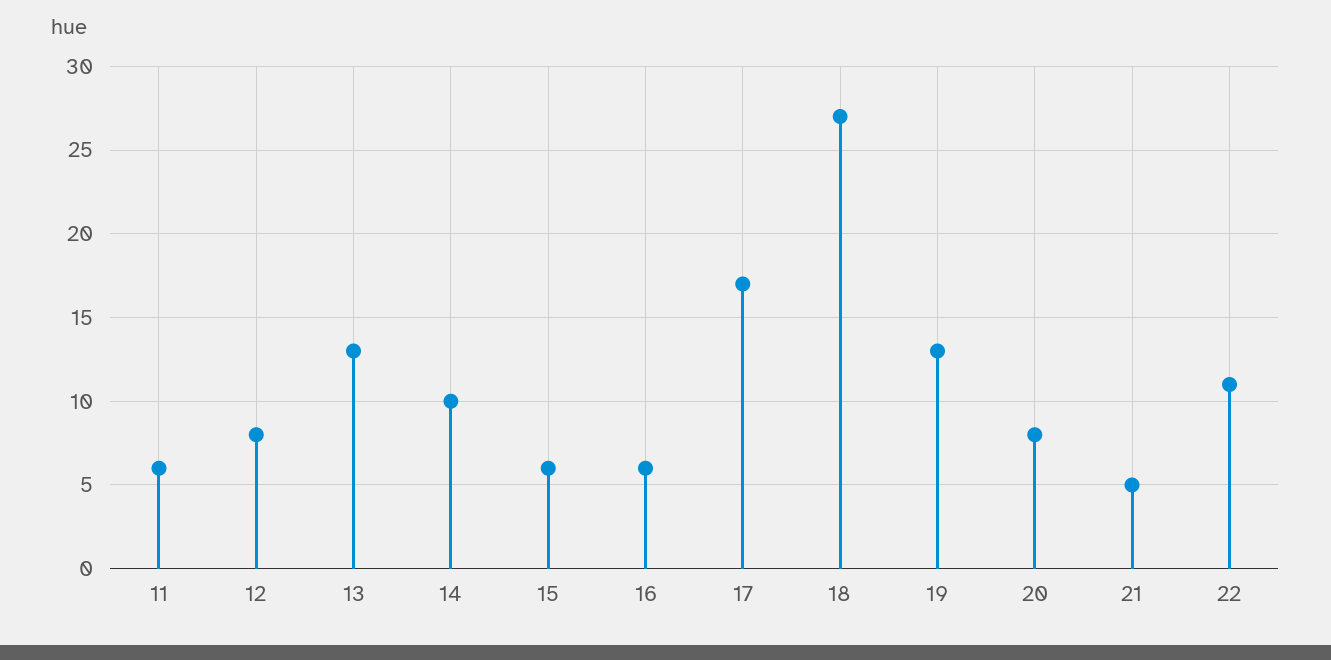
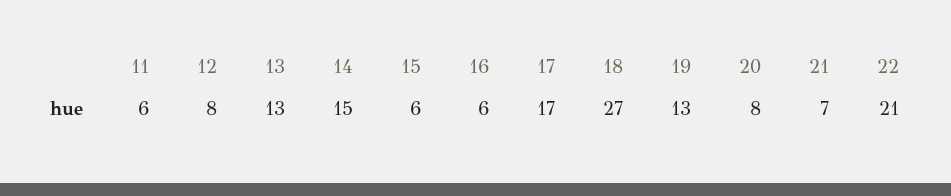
14: 10 -> 15
21: 5 -> 7
22: 11 -> 21

